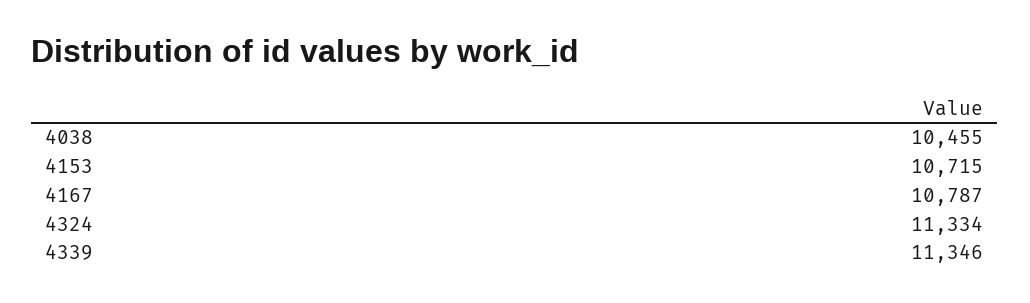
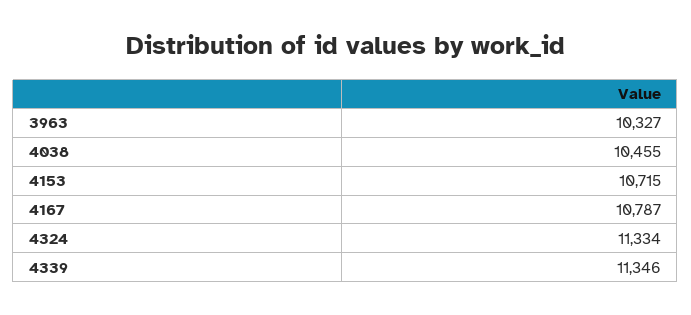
3963: none -> 10327

